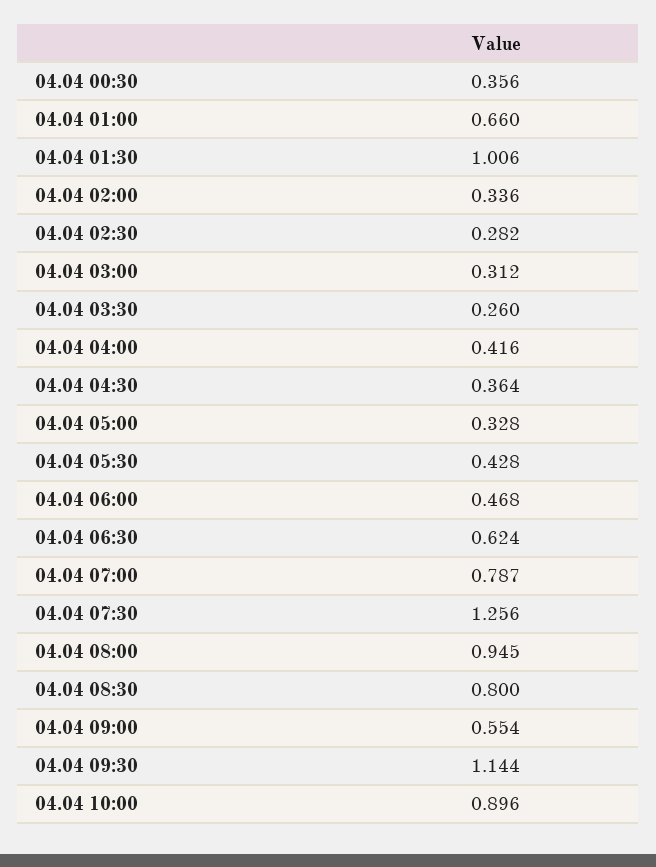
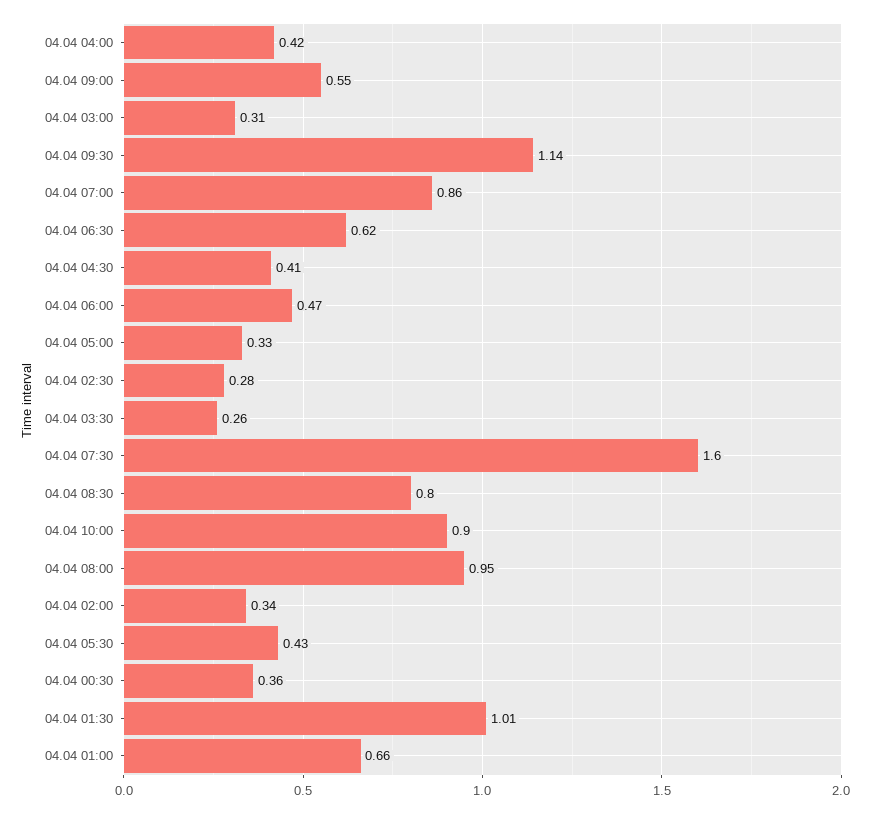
04.04 04:30: 0.364 -> 0.41
04.04 07:00: 0.787 -> 0.86
04.04 07:30: 1.256 -> 1.6

